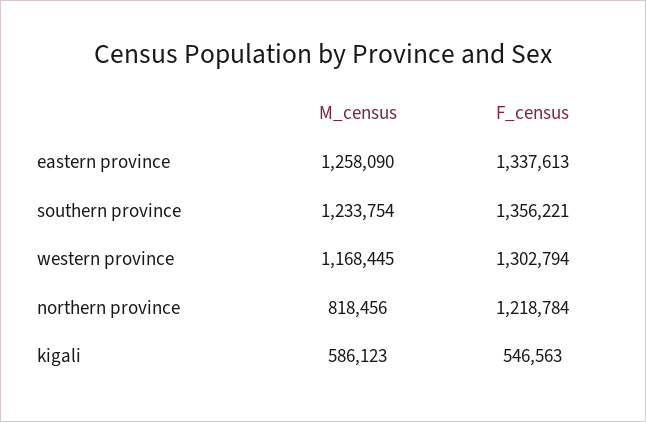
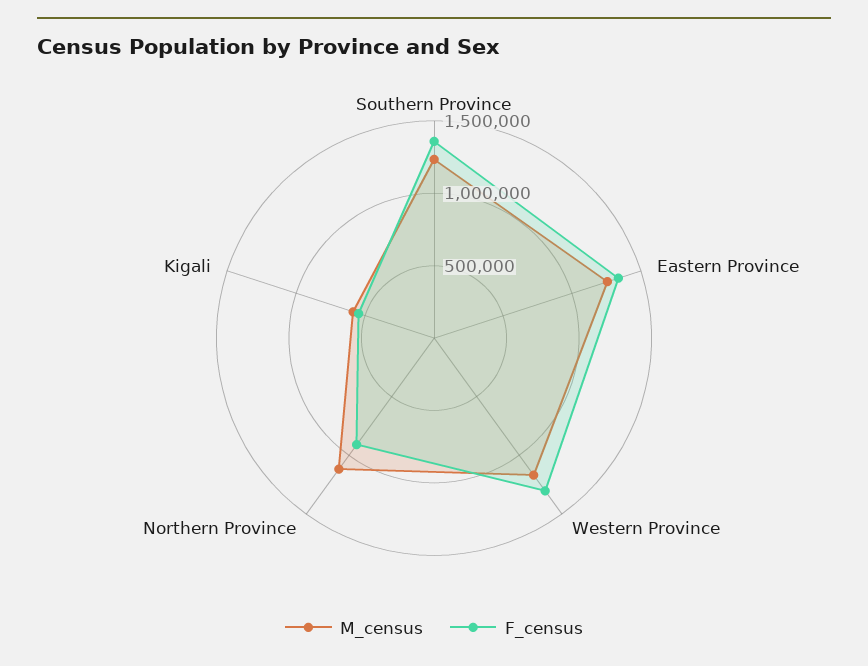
M_census, northern province: 818456 -> 1100000
F_census, northern province: 1218784 -> 900000

